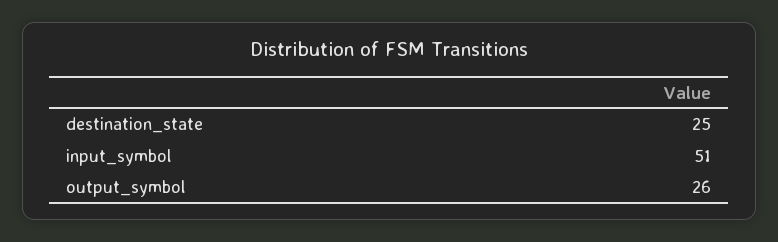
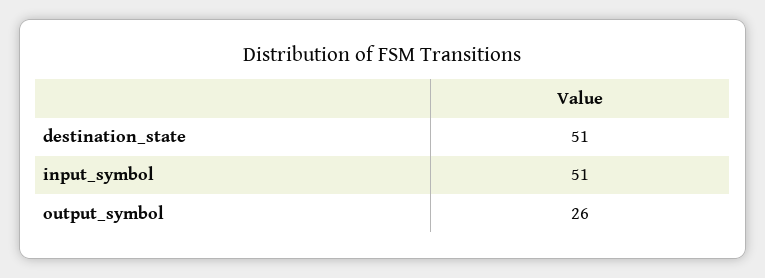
destination_state: 25 -> 51

